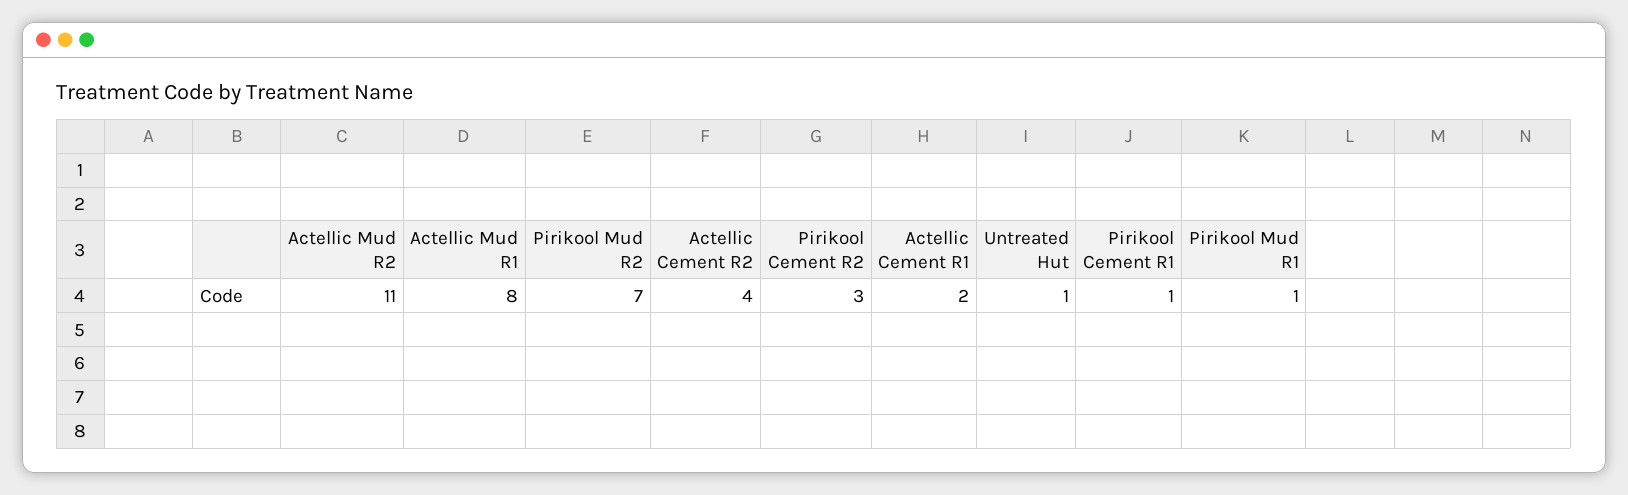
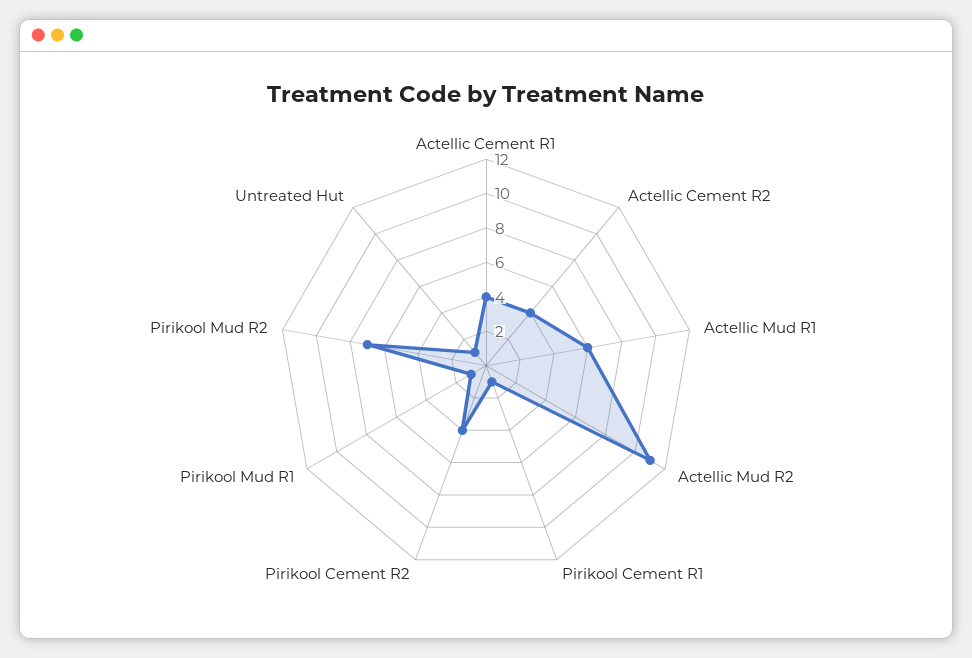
Actellic Mud R1: 8 -> 6
Pirikool Cement R2: 3 -> 4
Actellic Cement R1: 2 -> 4

